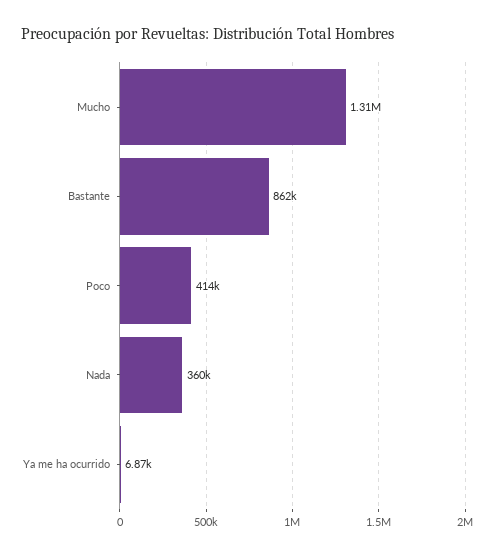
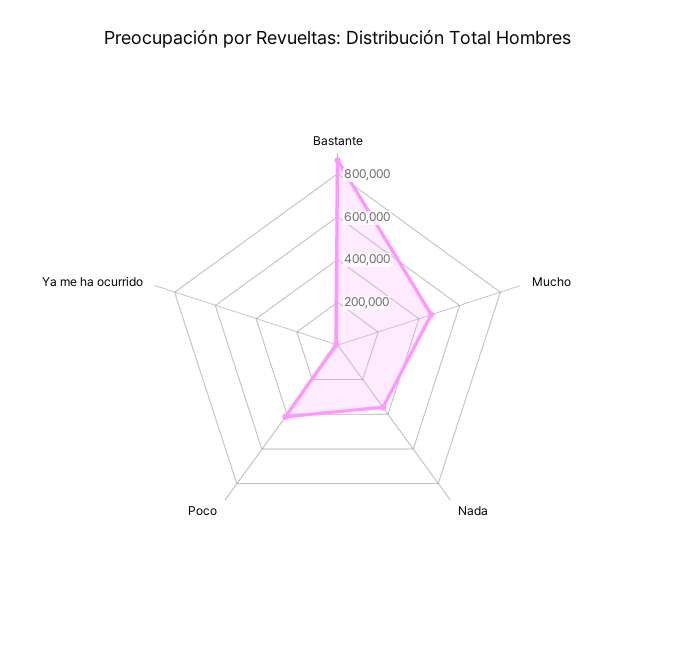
Mucho: 1310000 -> 450000

